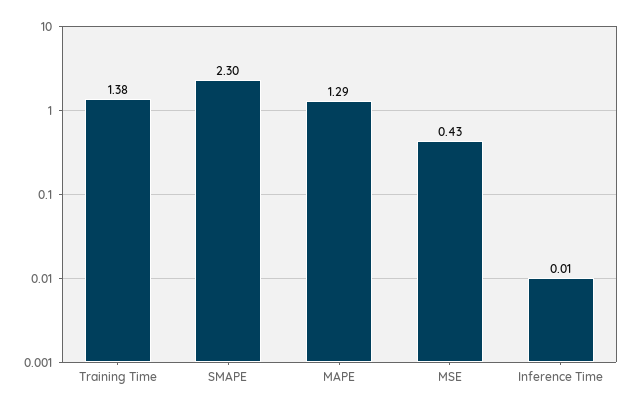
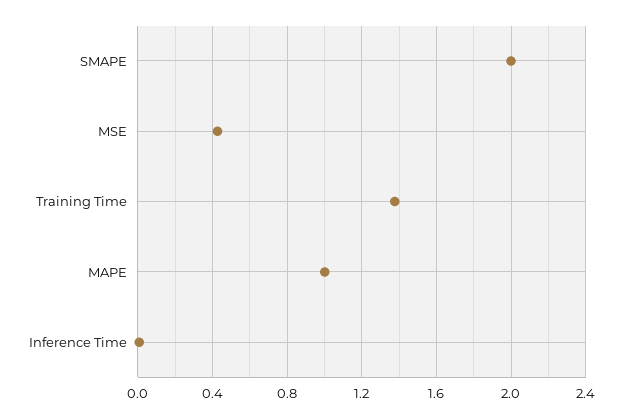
SMAPE: 2.3 -> 2
MAPE: 1.29 -> 1

